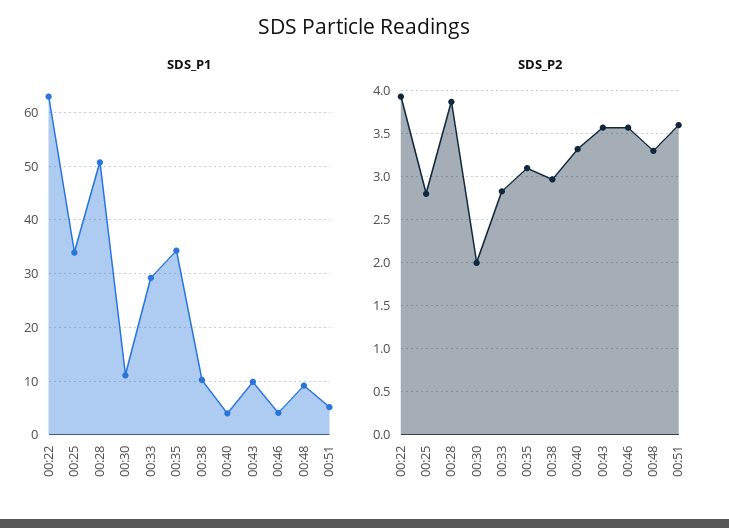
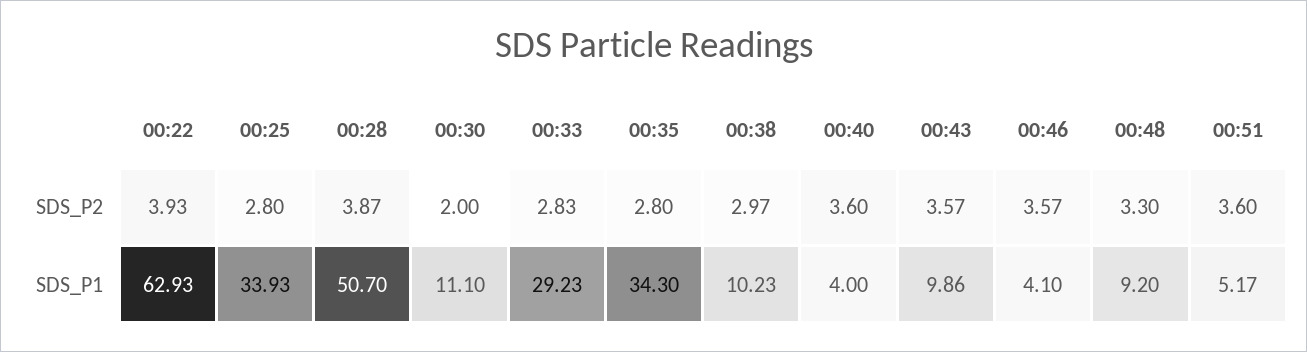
SDS_P2, 00:35: 3.1 -> 2.8
SDS_P2, 00:40: 3.3 -> 3.6

